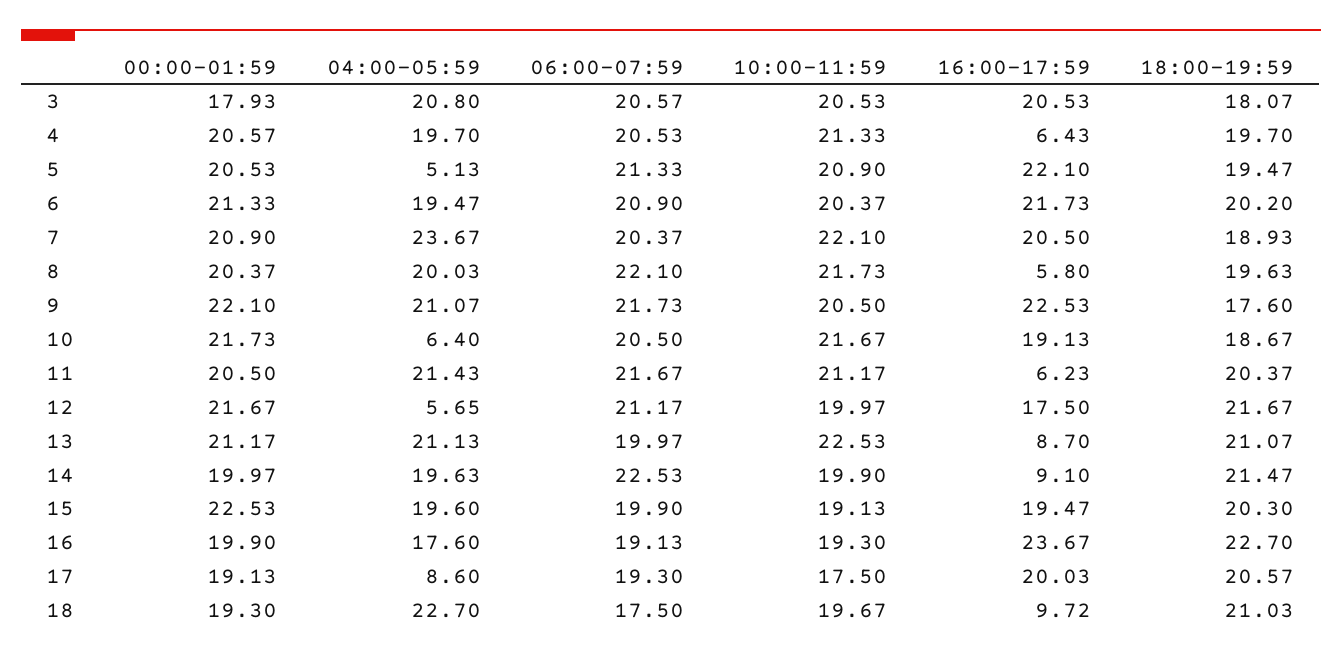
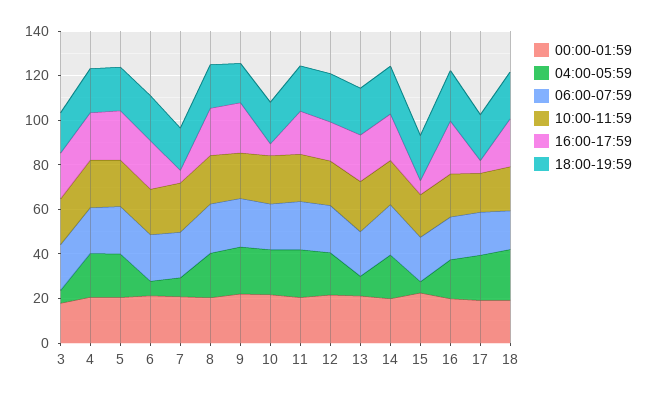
04:00-05:59, 3: 20.8 -> 5
16:00-17:59, 4: 6.43 -> 20
04:00-05:59, 5: 5.13 -> 20
04:00-05:59, 6: 19.47 -> 5
04:00-05:59, 7: 23.67 -> 10
16:00-17:59, 7: 20.5 -> 5
16:00-17:59, 8: 5.8 -> 20
04:00-05:59, 10: 6.4 -> 20
16:00-17:59, 10: 19.13 -> 5
16:00-17:59, 11: 6.23 -> 20
04:00-05:59, 12: 5.65 -> 20
04:00-05:59, 13: 21.13 -> 10
16:00-17:59, 13: 8.7 -> 20
16:00-17:59, 14: 9.1 -> 20
04:00-05:59, 15: 19.6 -> 5
16:00-17:59, 15: 19.47 -> 5
04:00-05:59, 17: 8.6 -> 20
16:00-17:59, 17: 20.03 -> 5
16:00-17:59, 18: 9.72 -> 20

